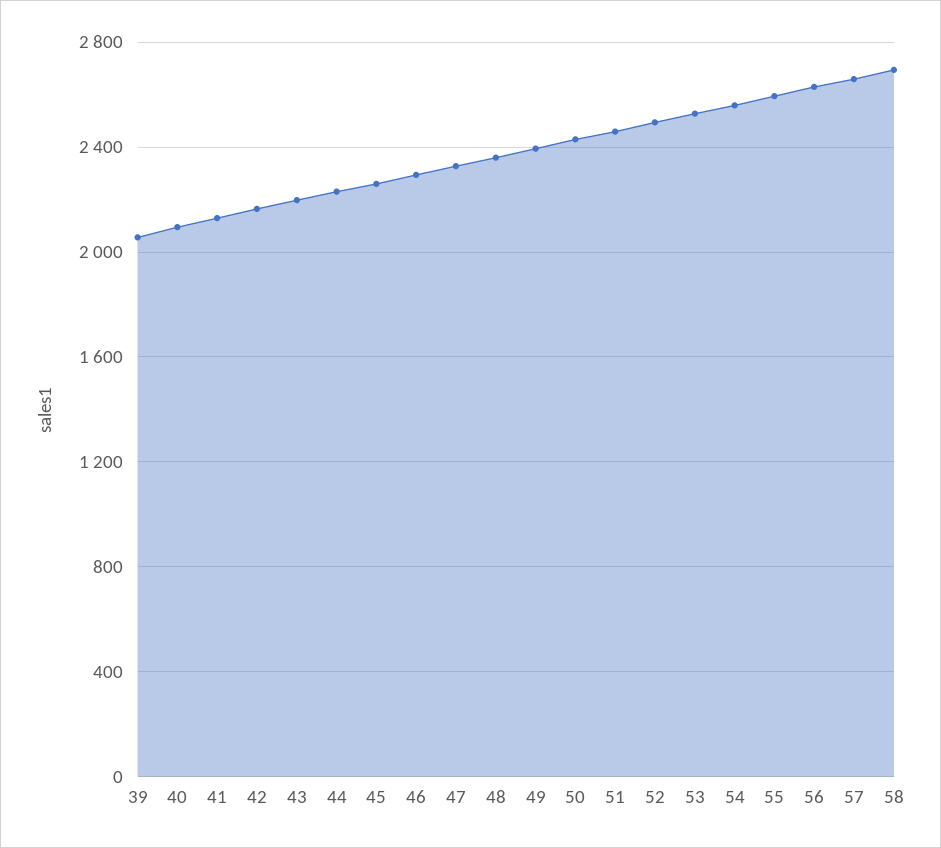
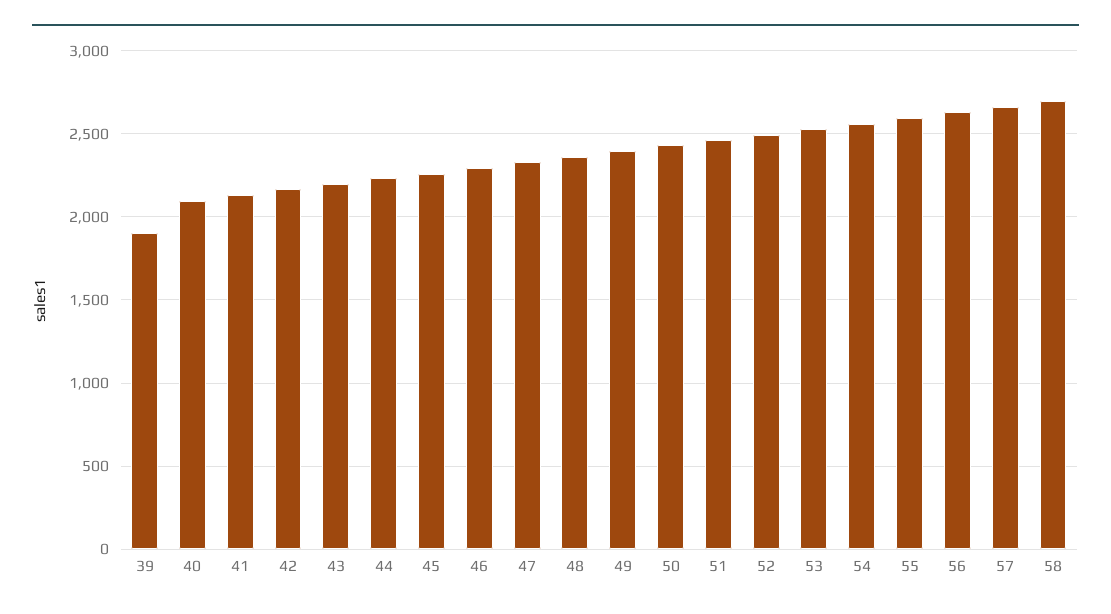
39: 2050 -> 1900

